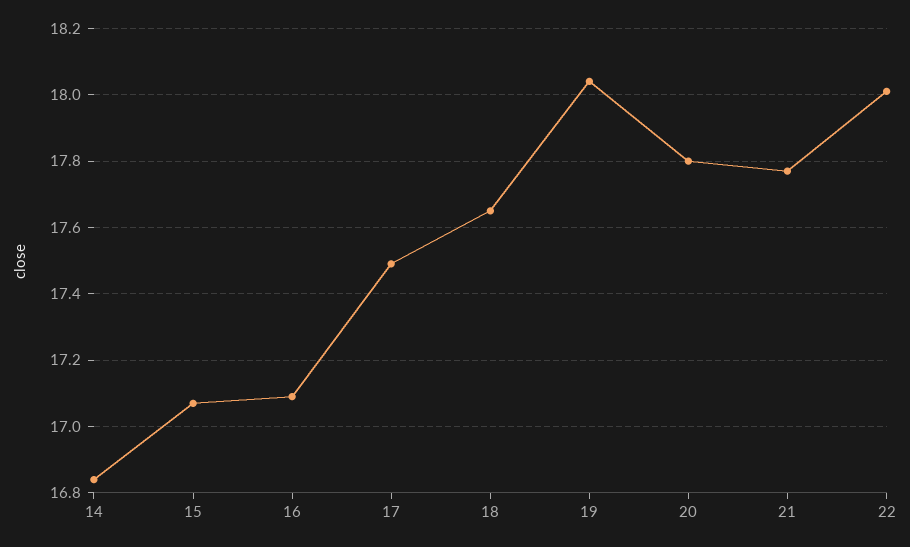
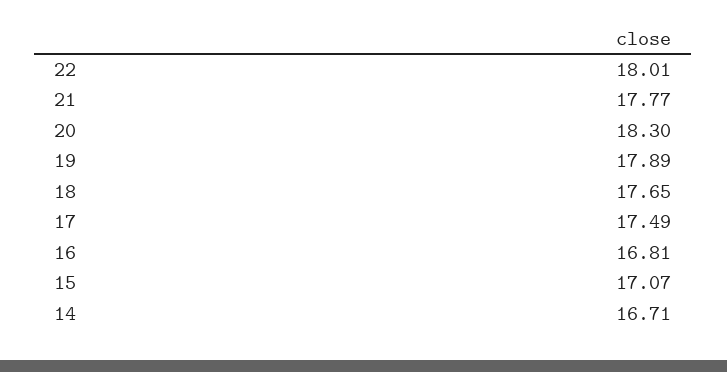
14: 16.85 -> 16.71
16: 17.1 -> 16.81
19: 18.05 -> 17.89
20: 17.8 -> 18.3

